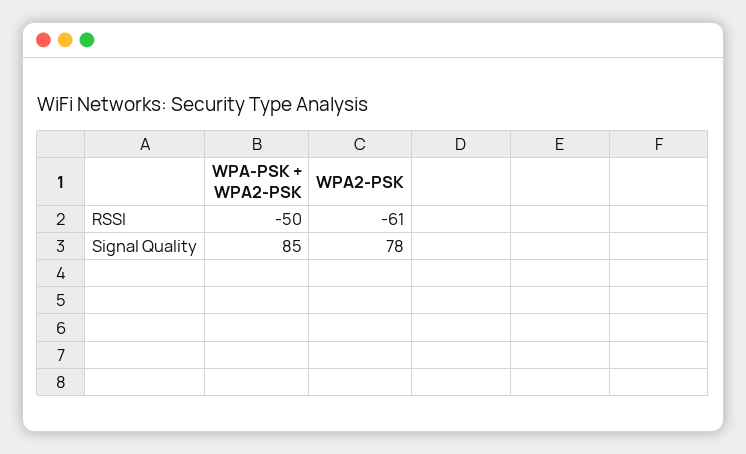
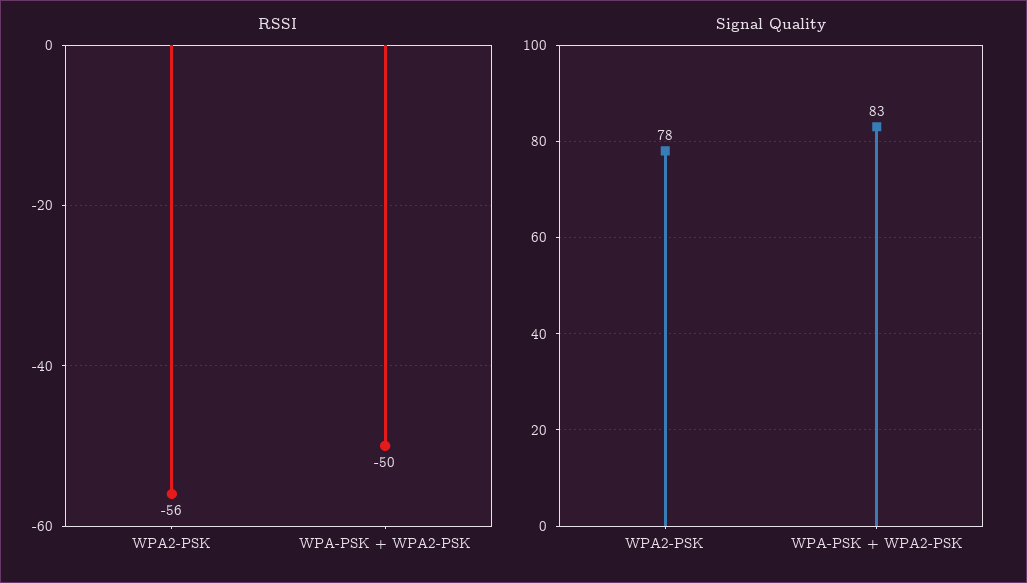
RSSI, WPA2-PSK: -61 -> -56
Signal Quality, WPA-PSK + WPA2-PSK: 85 -> 83

